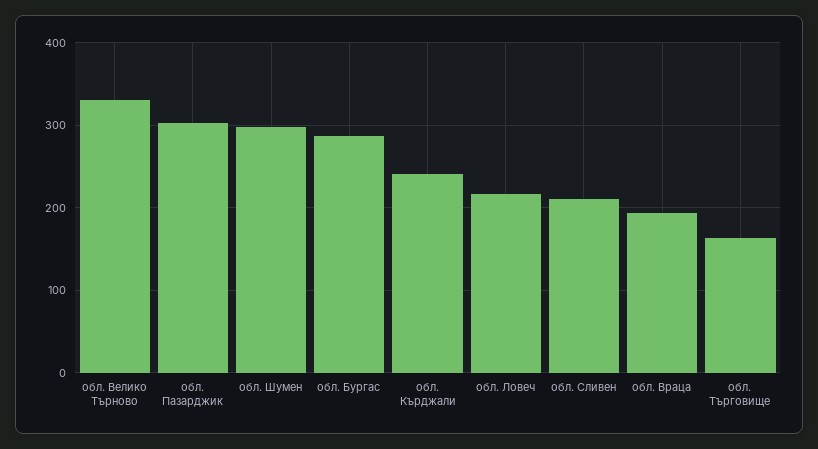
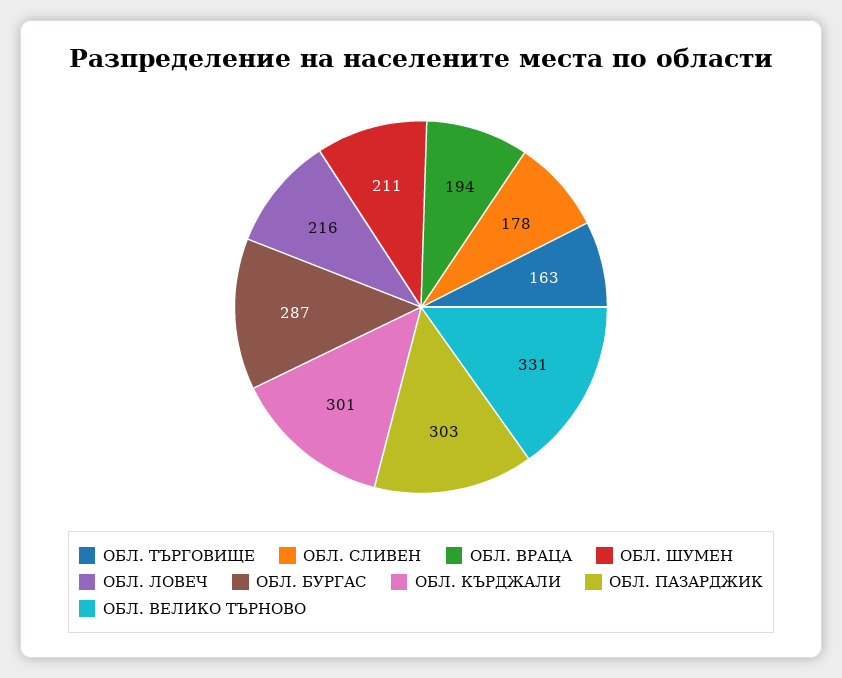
обл. Шумен: 300 -> 211
обл. Кърджали: 240 -> 301
обл. Сливен: 210 -> 178

